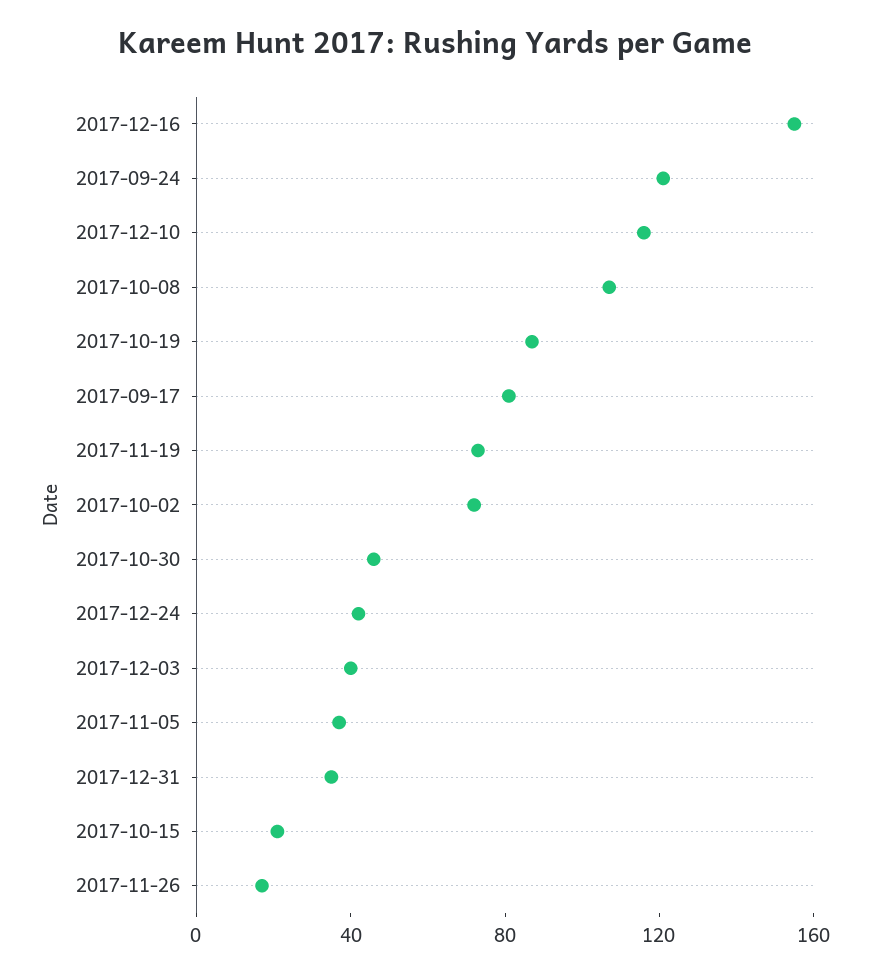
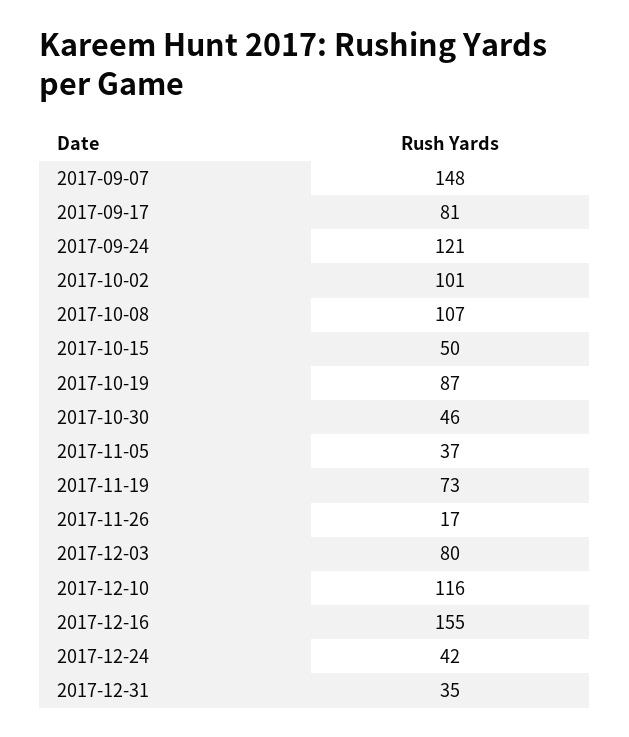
2017-10-02: 70 -> 101
2017-12-03: 40 -> 80
2017-10-15: 20 -> 50
2017-09-07: none -> 148

